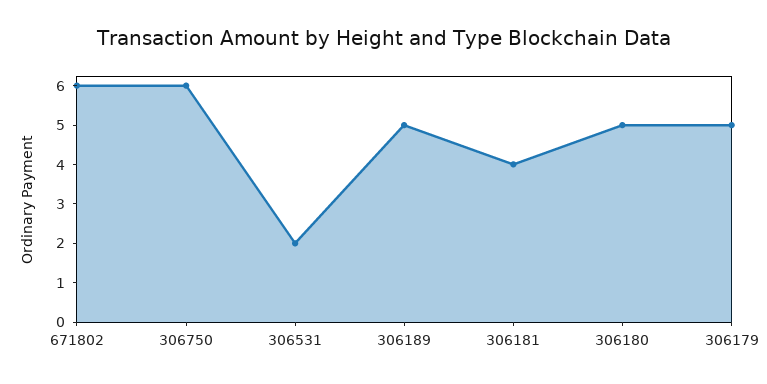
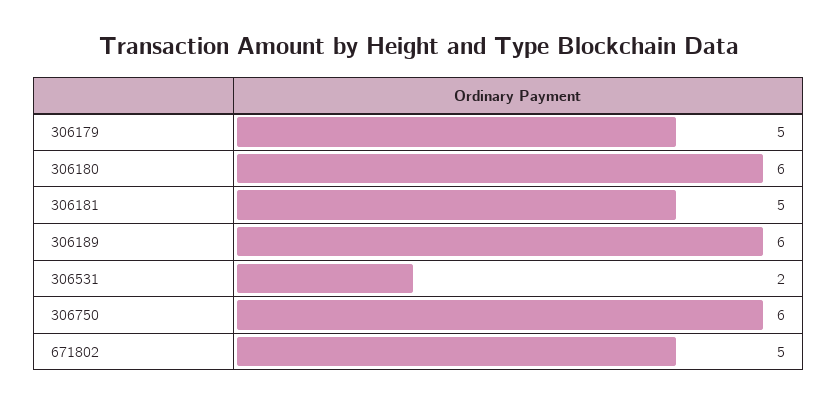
671802: 6 -> 5
306189: 5 -> 6
306181: 4 -> 5
306180: 5 -> 6

